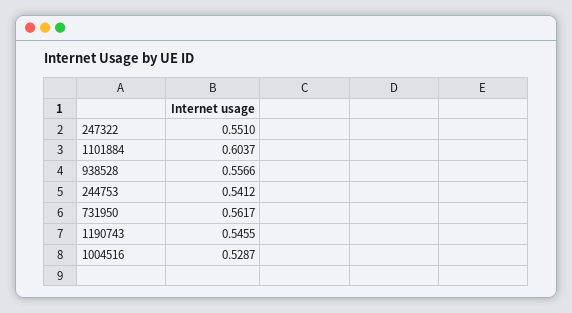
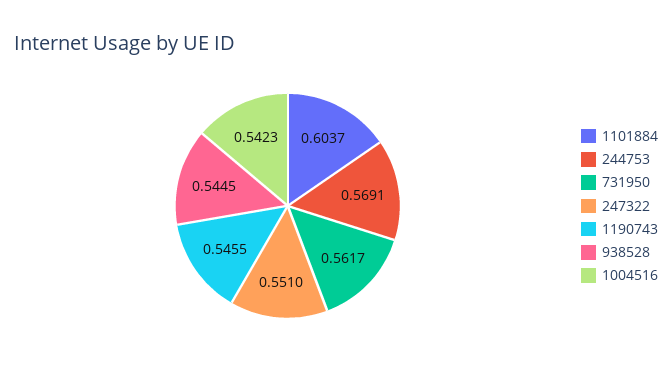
938528: 0.5566 -> 0.5445
244753: 0.5412 -> 0.5691
1004516: 0.5287 -> 0.5423

